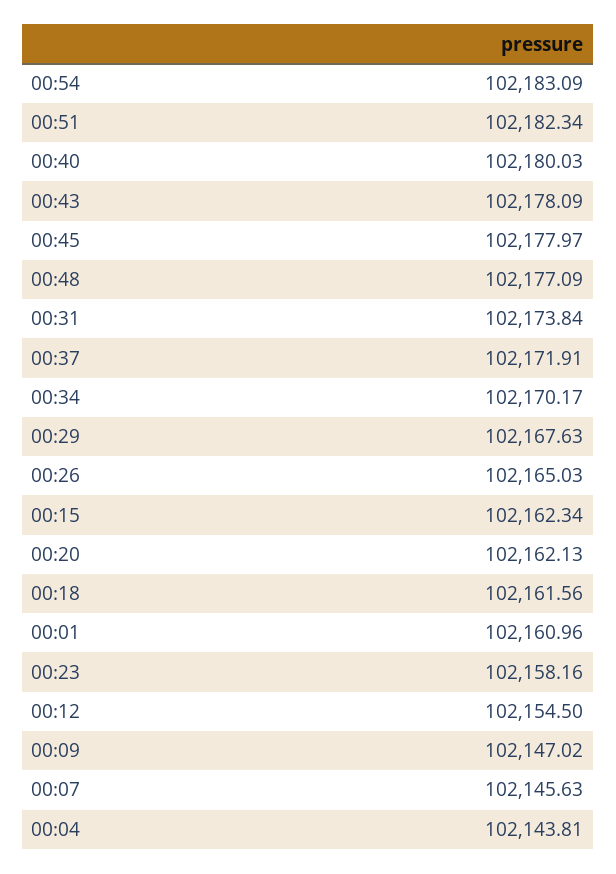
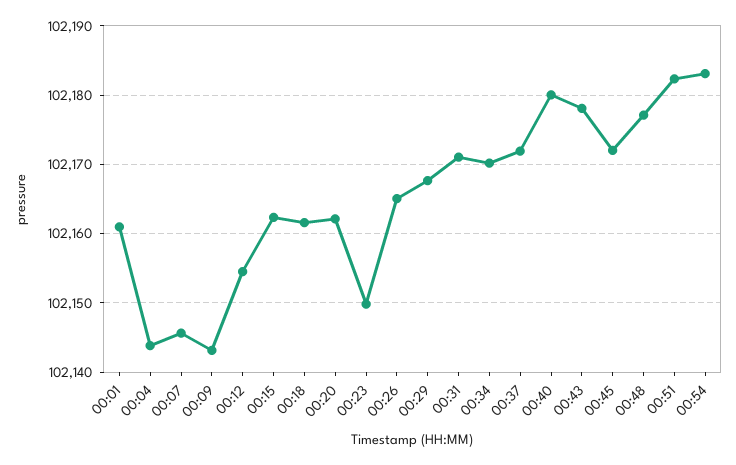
00:45: 102177.97 -> 102172
00:31: 102173.84 -> 102171
00:23: 102158.16 -> 102150
00:09: 102147.02 -> 102143

